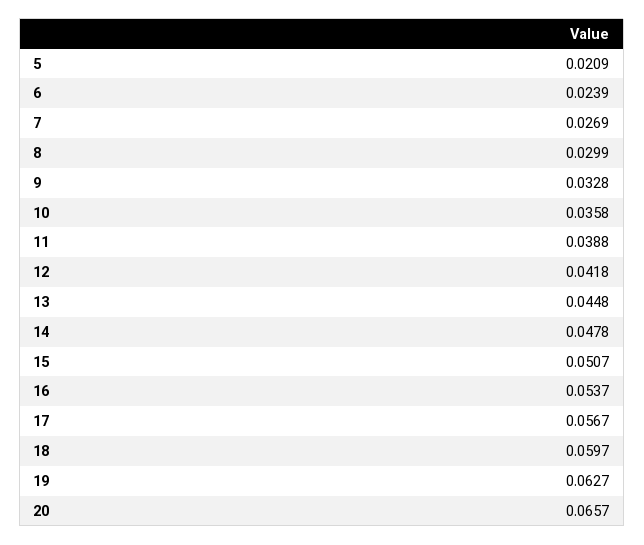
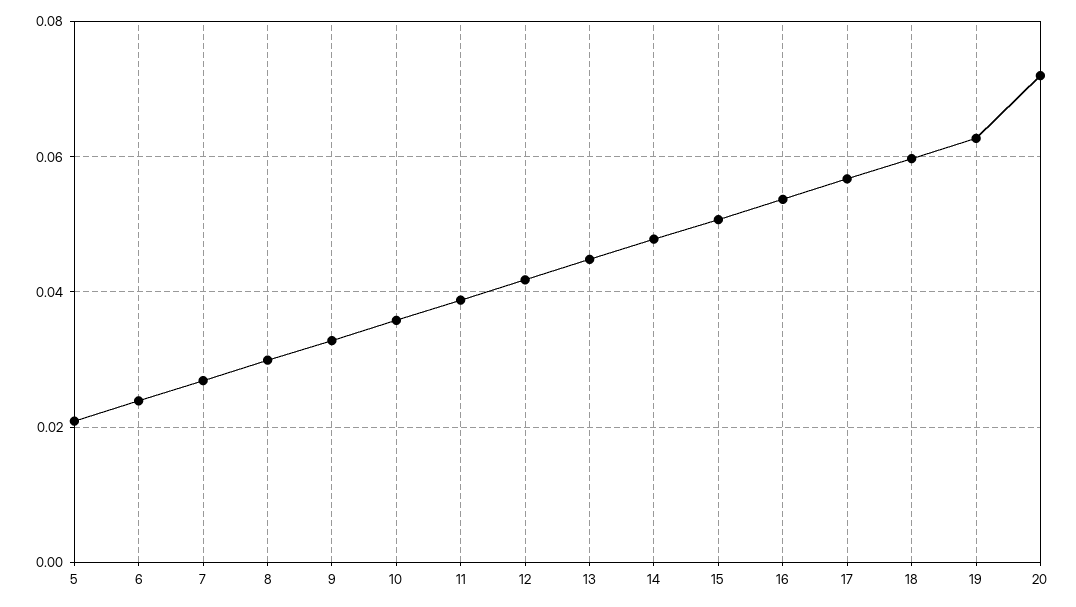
20: 0.0657 -> 0.072

